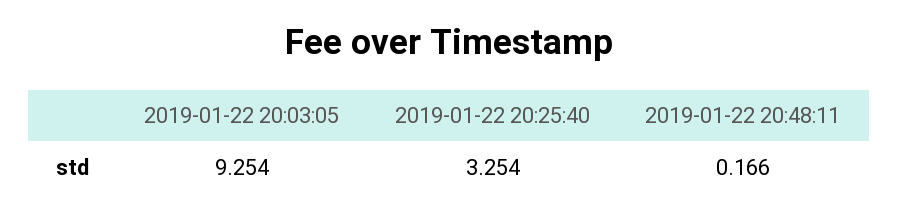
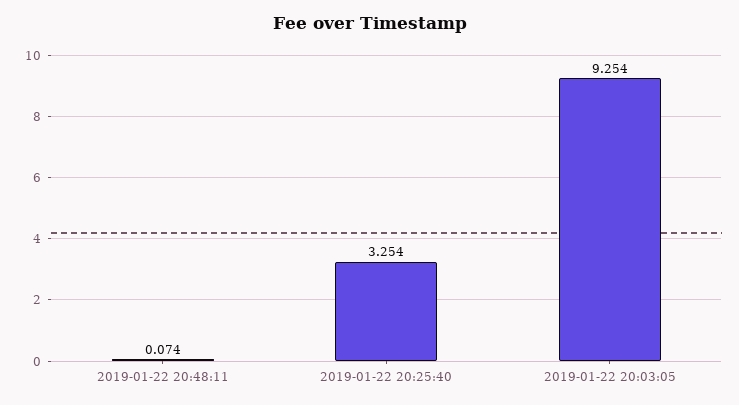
2019-01-22 20:48:11: 0.166 -> 0.074

